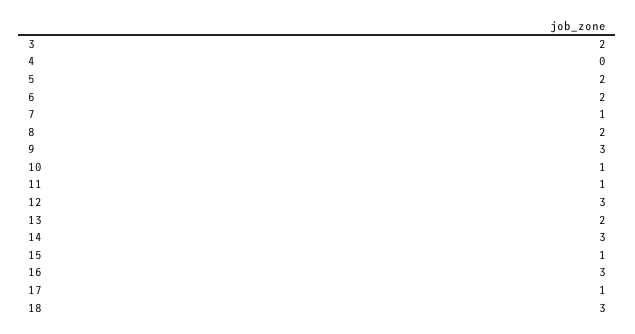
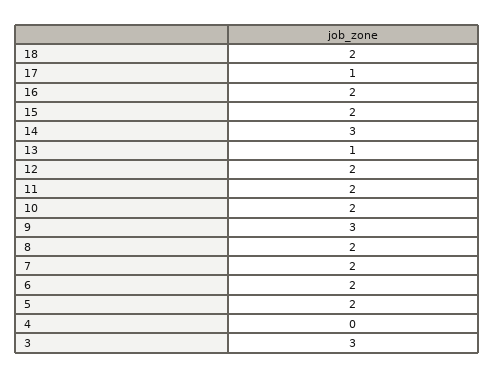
3: 2 -> 3
7: 1 -> 2
10: 1 -> 2
11: 1 -> 2
12: 3 -> 2
13: 2 -> 1
15: 1 -> 2
16: 3 -> 2
18: 3 -> 2

